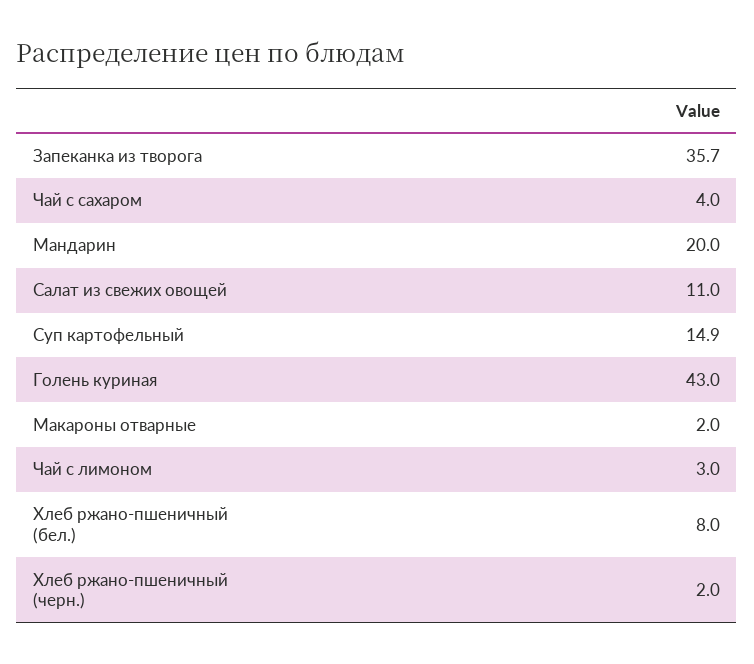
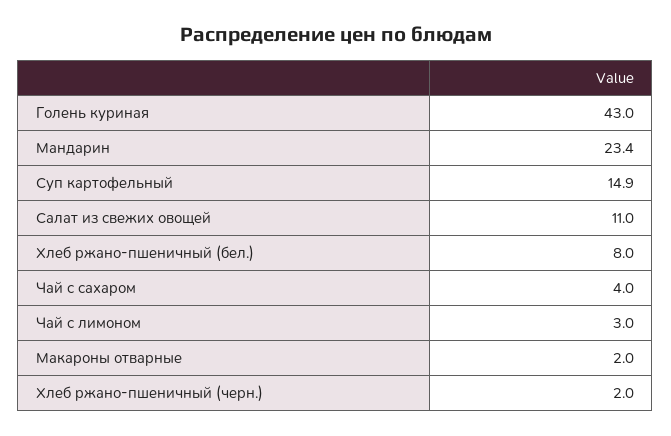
Запеканка из творога: 35.7 -> none
Мандарин: 20 -> 23.4

